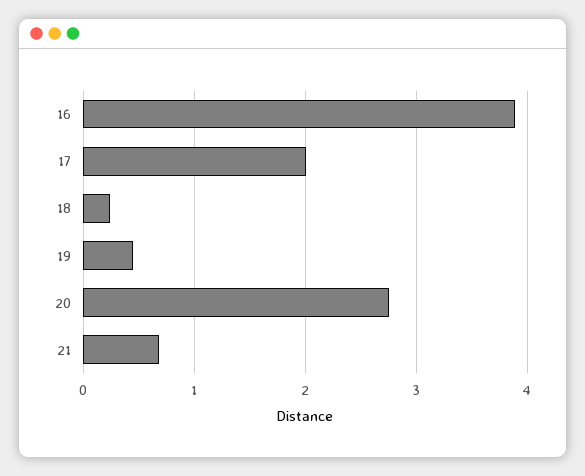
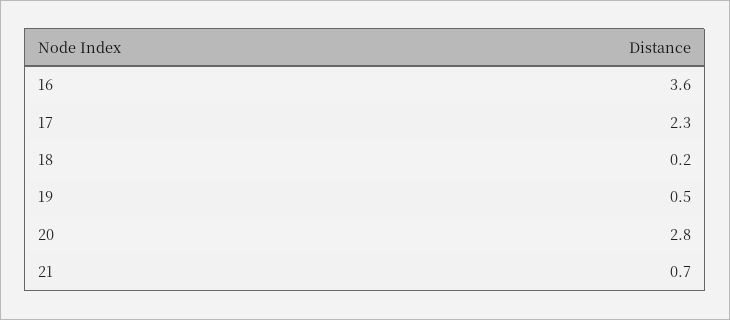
16: 3.9 -> 3.6
17: 2 -> 2.3

